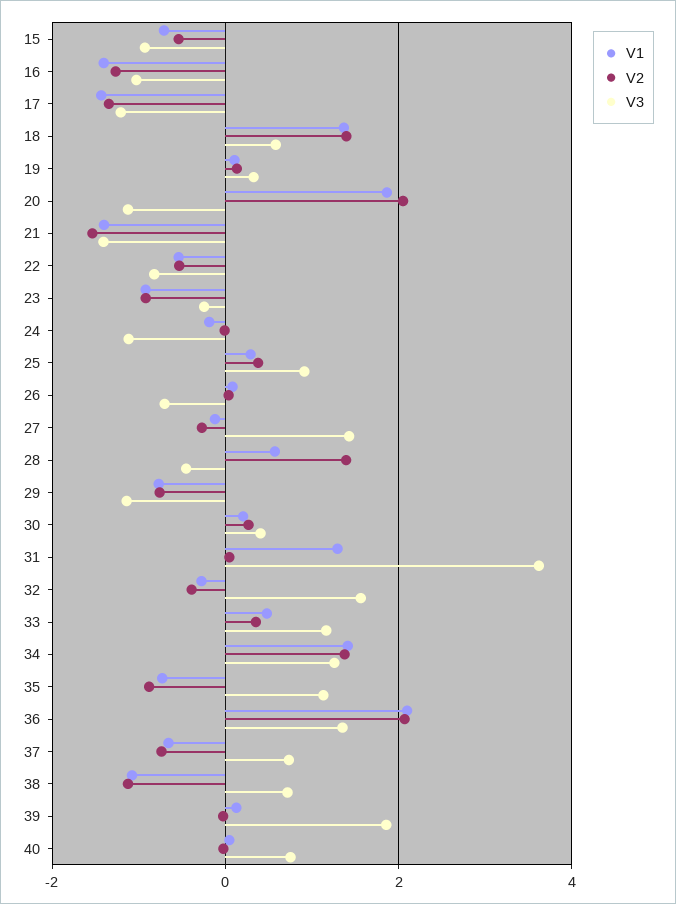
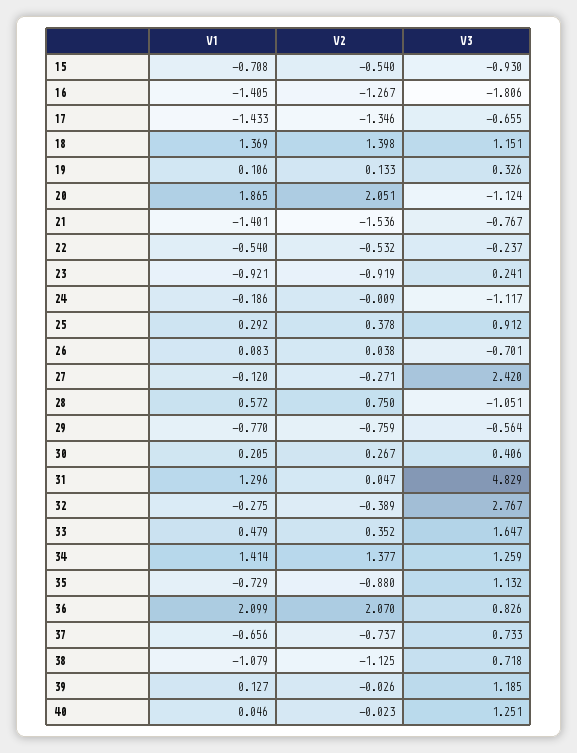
V3, 16: -1 -> -1.806
V3, 17: -1.2 -> -0.655
V3, 18: 0.6 -> 1.151
V3, 21: -1.4 -> -0.767
V3, 22: -0.8 -> -0.237
V3, 23: -0.2 -> 0.241
V3, 27: 1.4 -> 2.42
V2, 28: 1.4 -> 0.75
V3, 28: -0.4 -> -1.051
V3, 29: -1.2 -> -0.564
V3, 31: 3.6 -> 4.829
V3, 32: 1.6 -> 2.767
V3, 33: 1.2 -> 1.647
V3, 36: 1.4 -> 0.826
V3, 39: 1.8 -> 1.185
V3, 40: 0.8 -> 1.251

